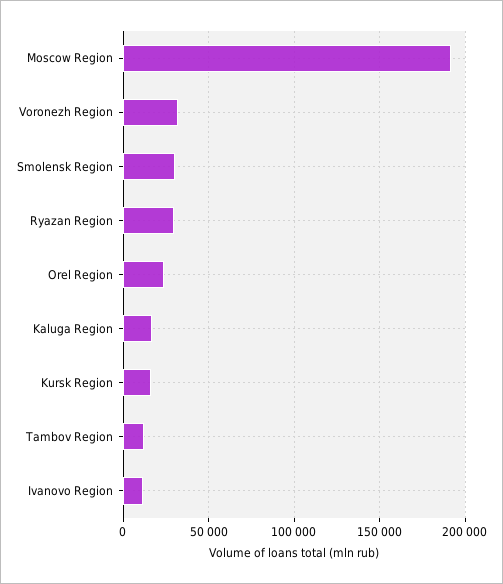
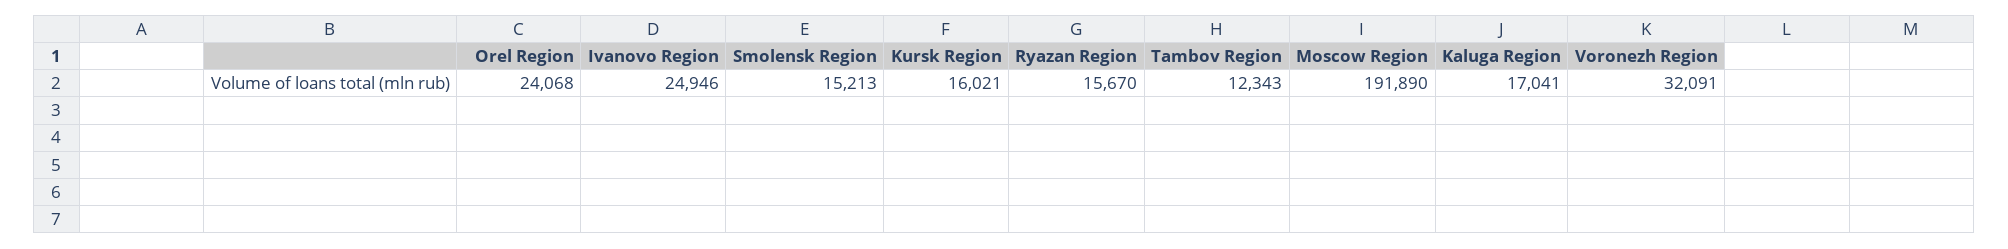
Smolensk Region: 30000 -> 15213
Ryazan Region: 30000 -> 15670
Ivanovo Region: 10000 -> 24946

